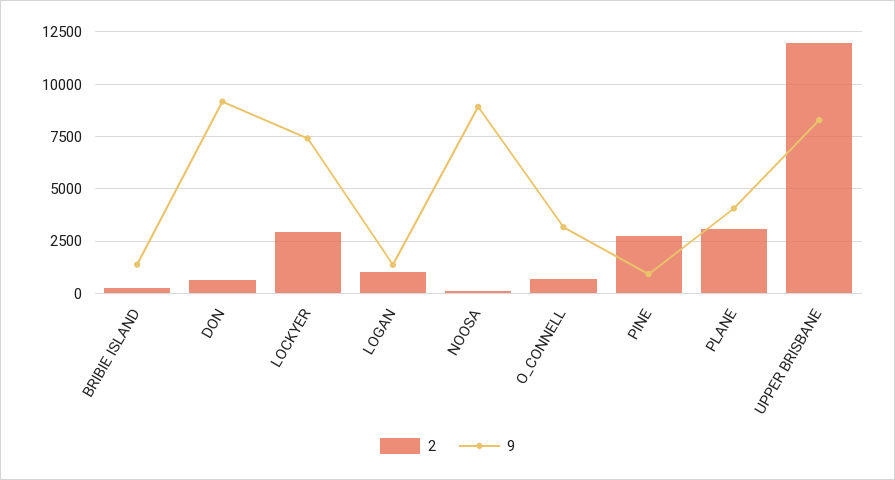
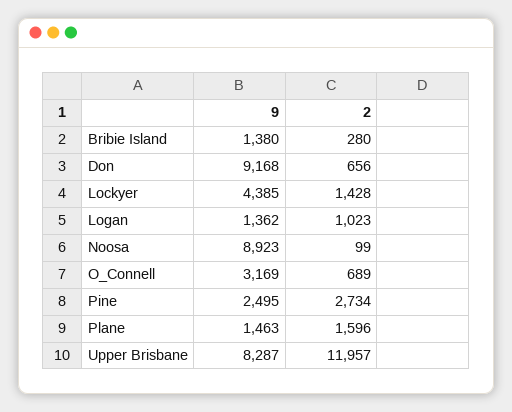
2, LOCKYER: 3000 -> 1428
9, LOCKYER: 7500 -> 4385
9, PINE: 1000 -> 2495
2, PLANE: 3000 -> 1596
9, PLANE: 4000 -> 1463

